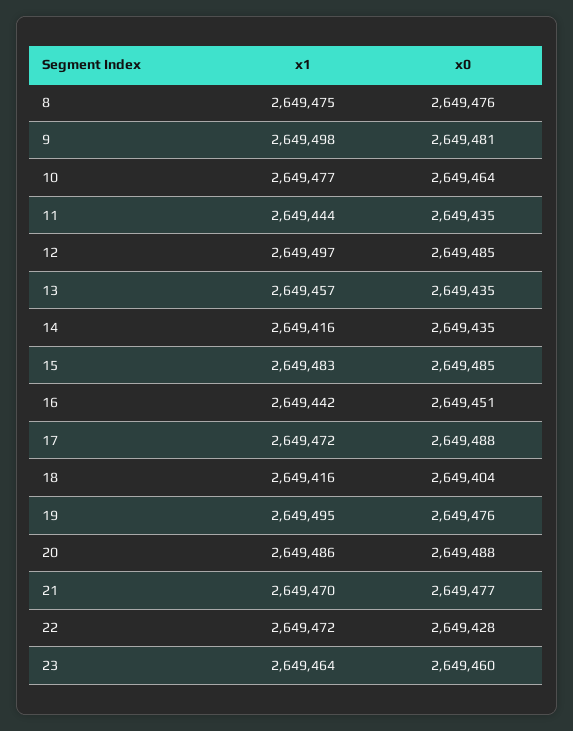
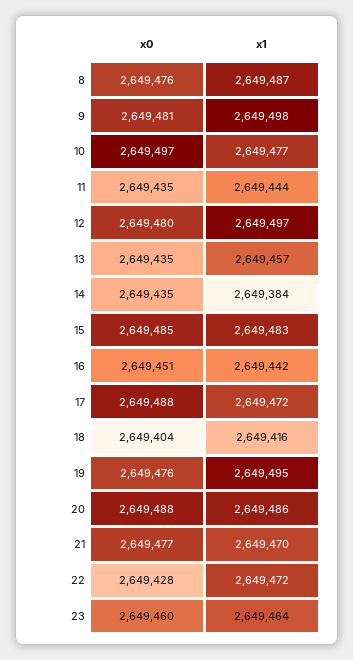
x1, 8: 2649475 -> 2649487
x0, 10: 2649464 -> 2649497
x0, 12: 2649485 -> 2649480
x1, 14: 2649416 -> 2649384

